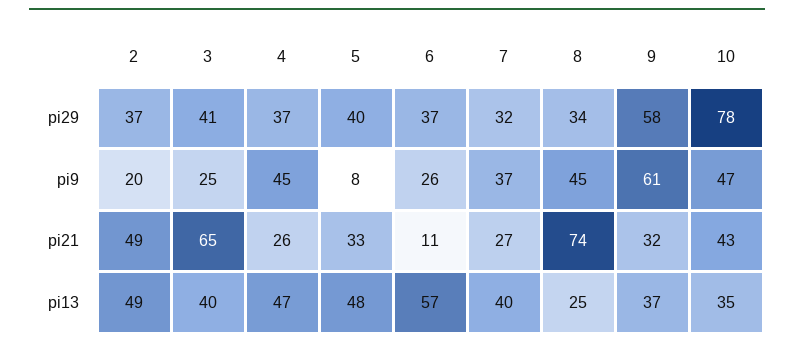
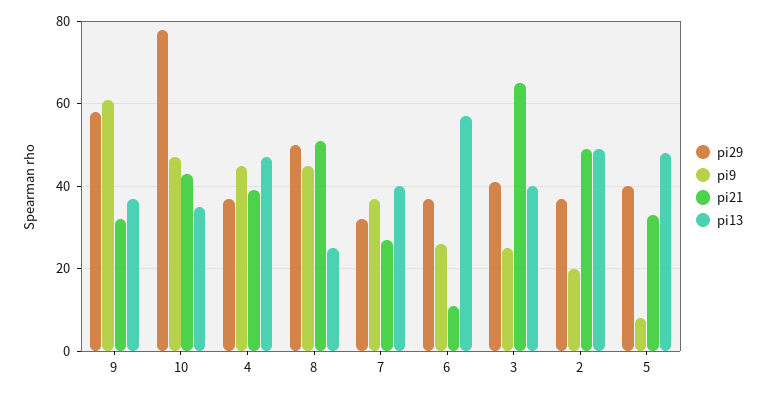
pi29, 8: 34 -> 50
pi21, 4: 26 -> 40
pi21, 8: 74 -> 50

